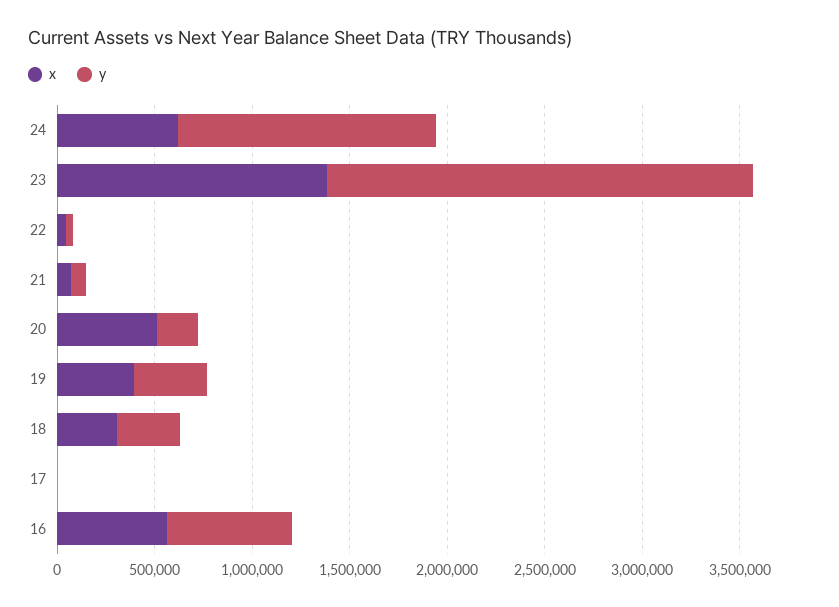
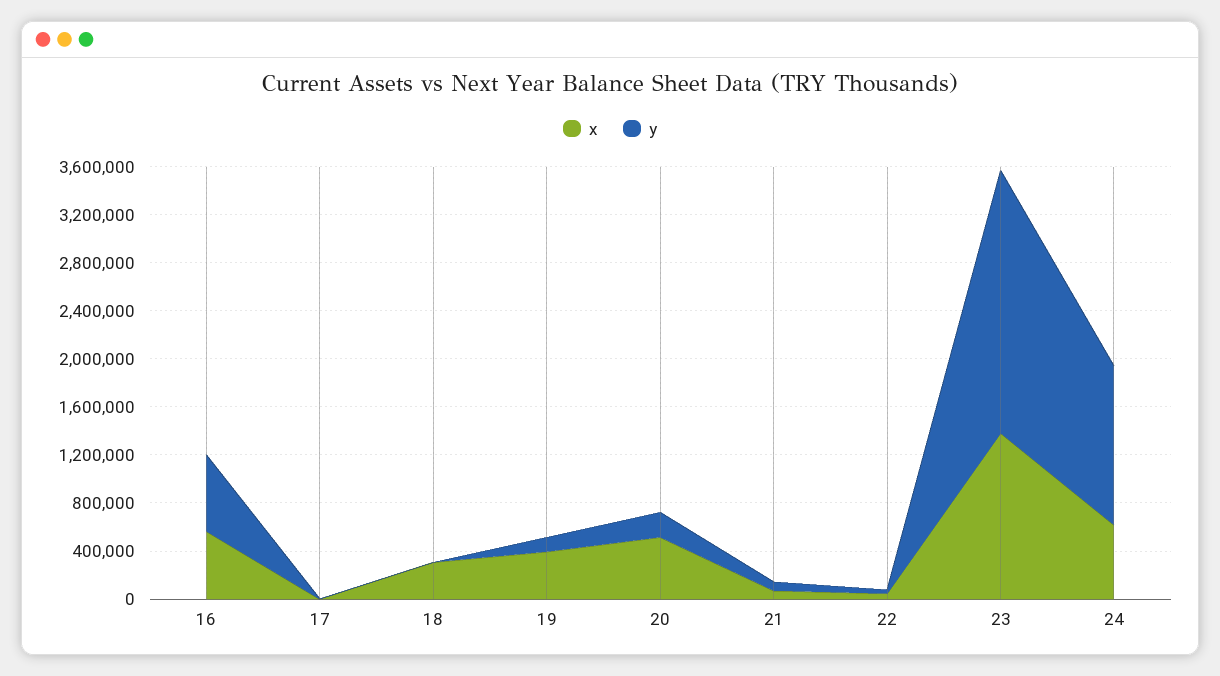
y, 19: 400000 -> 100000
y, 18: 300000 -> 0

